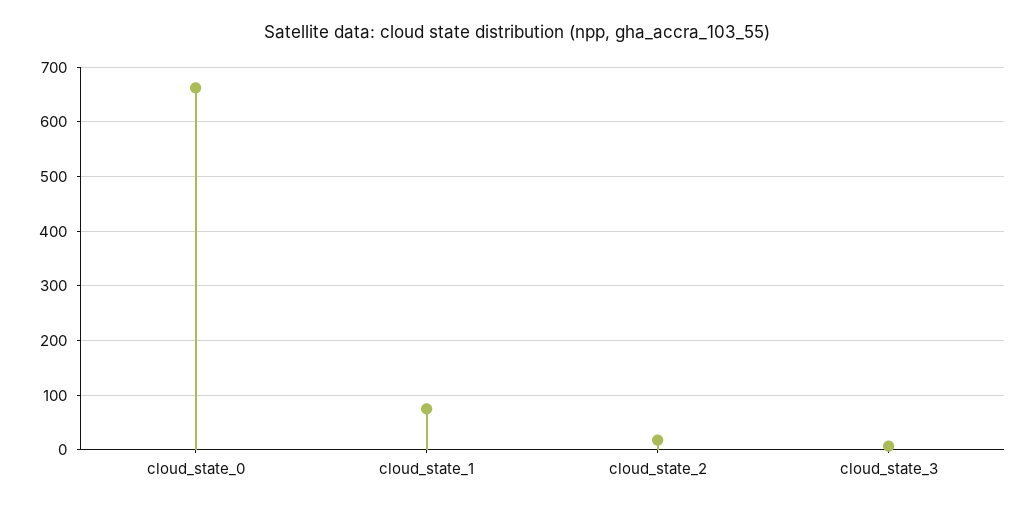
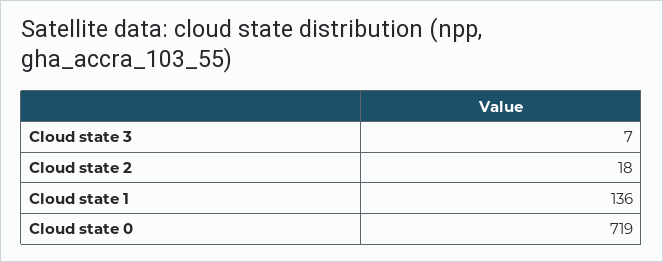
cloud_state_0: 660 -> 719
cloud_state_1: 80 -> 136

